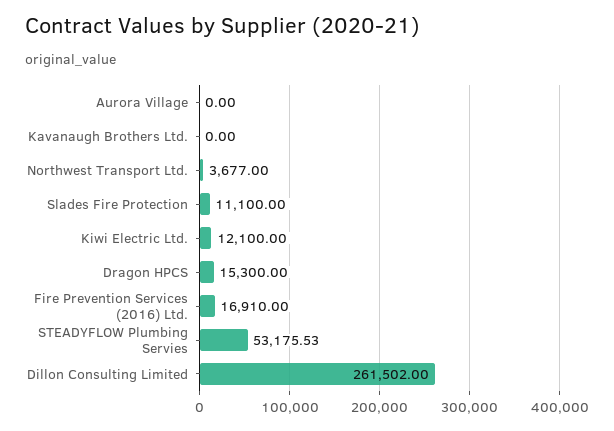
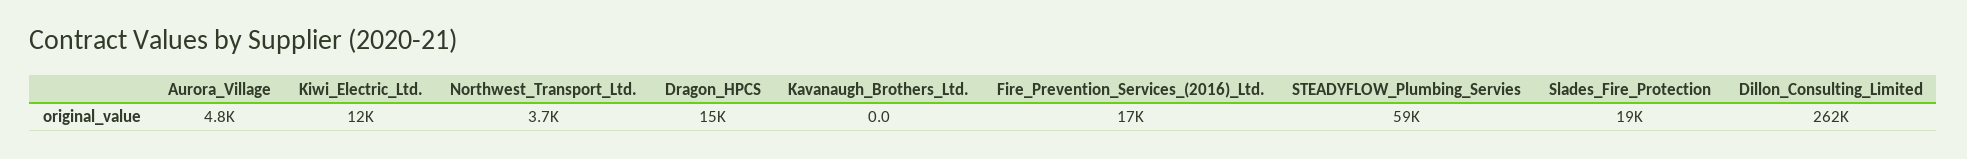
Aurora Village: 0 -> 4800
Slades Fire Protection: 11100 -> 19000
STEADYFLOW Plumbing Servies: 53175.53 -> 59000

